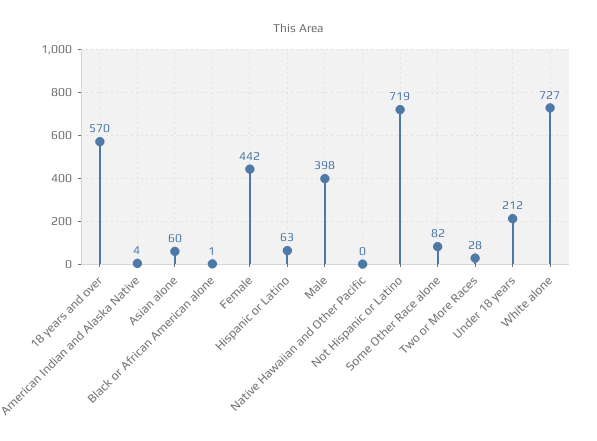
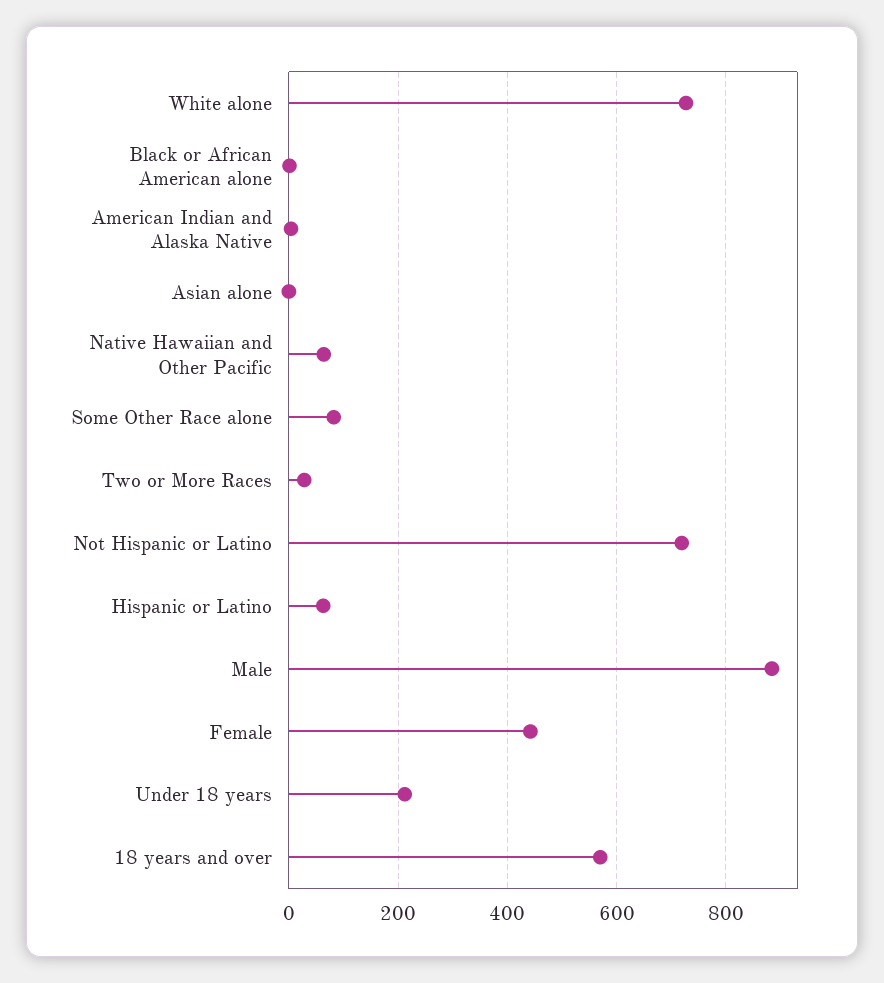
Asian alone: 60 -> 0
Male: 398 -> 880
Native Hawaiian and Other Pacific: 0 -> 60

